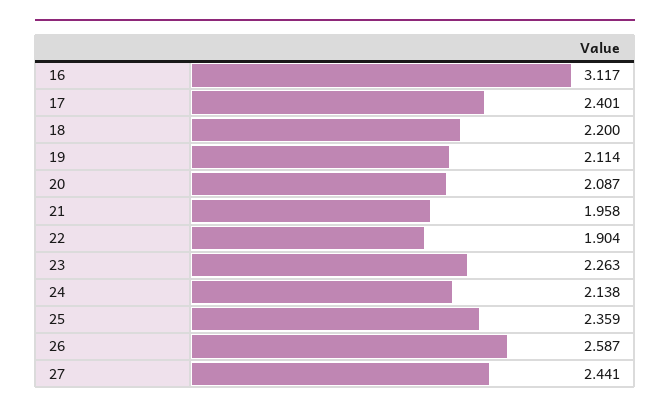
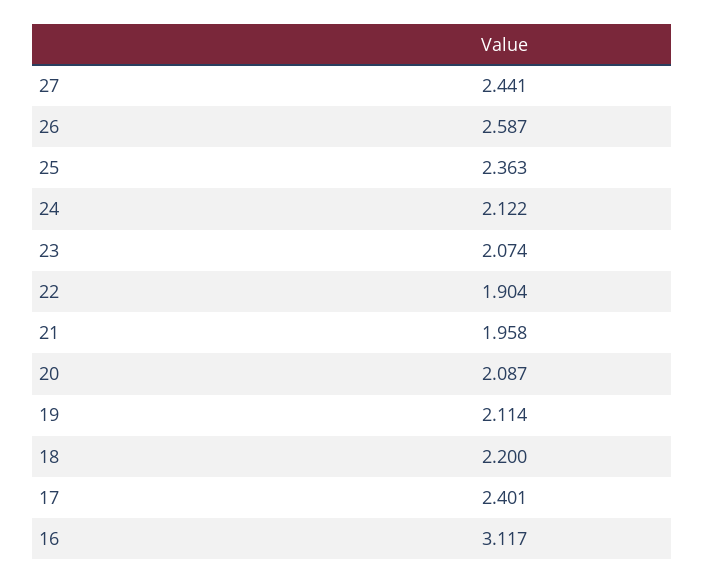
23: 2.263 -> 2.074
24: 2.138 -> 2.122
25: 2.359 -> 2.363

